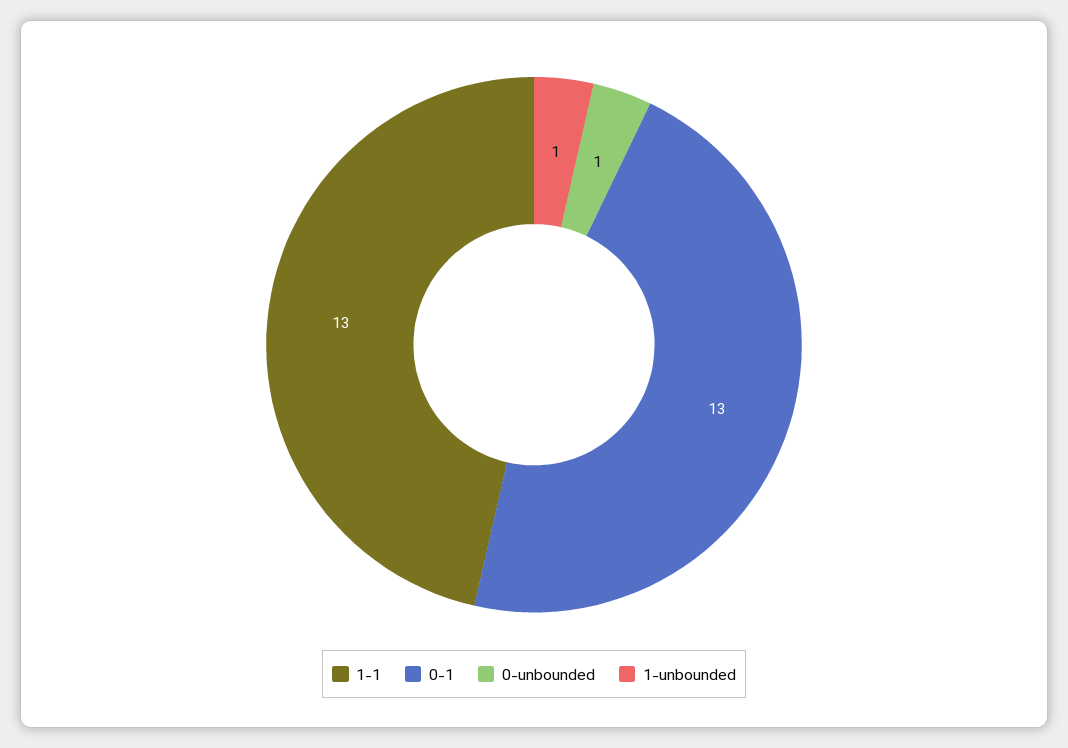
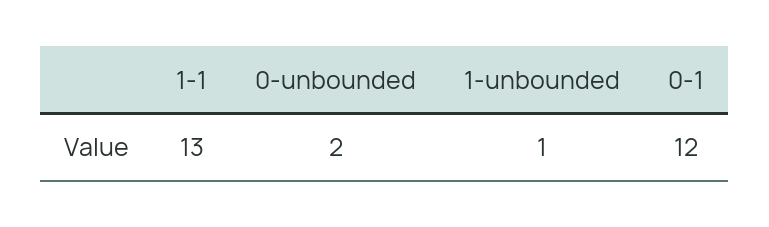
0-1: 13 -> 12
0-unbounded: 1 -> 2

